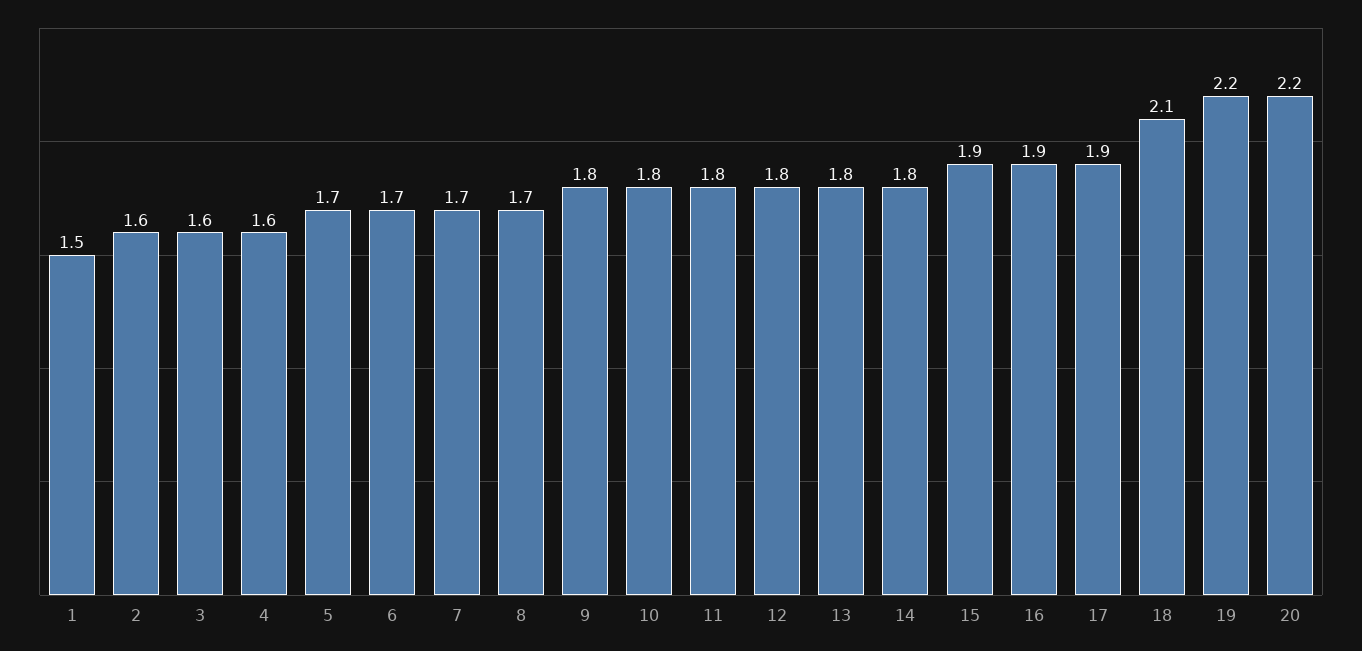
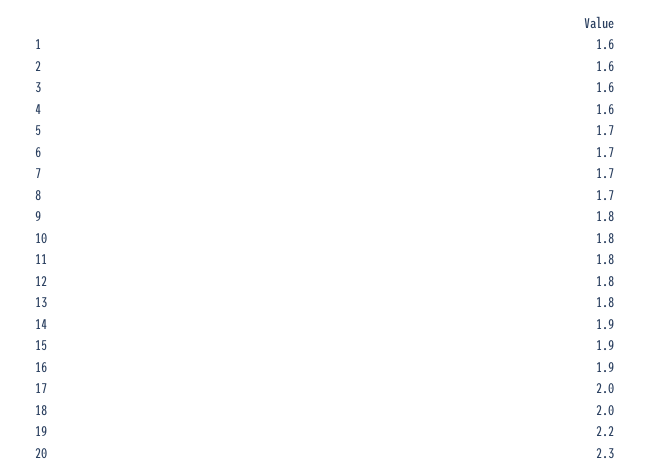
1: 1.5 -> 1.6
14: 1.8 -> 1.9
17: 1.9 -> 2
18: 2.1 -> 2
20: 2.2 -> 2.3

